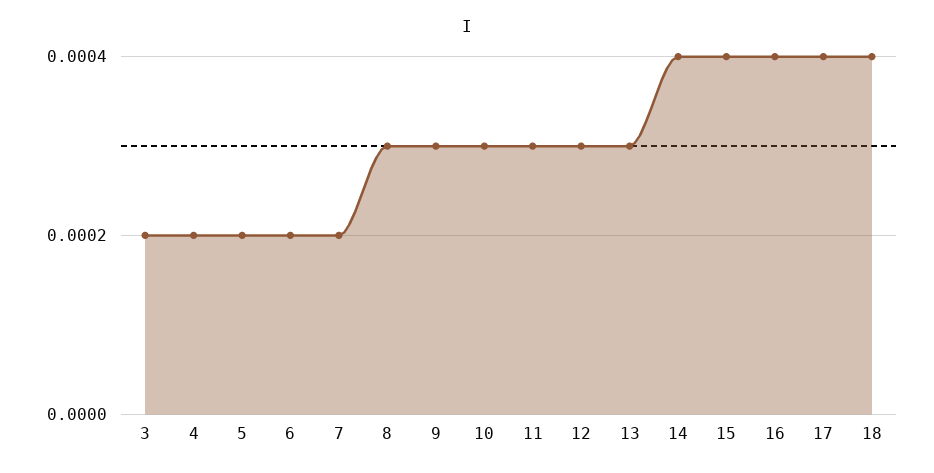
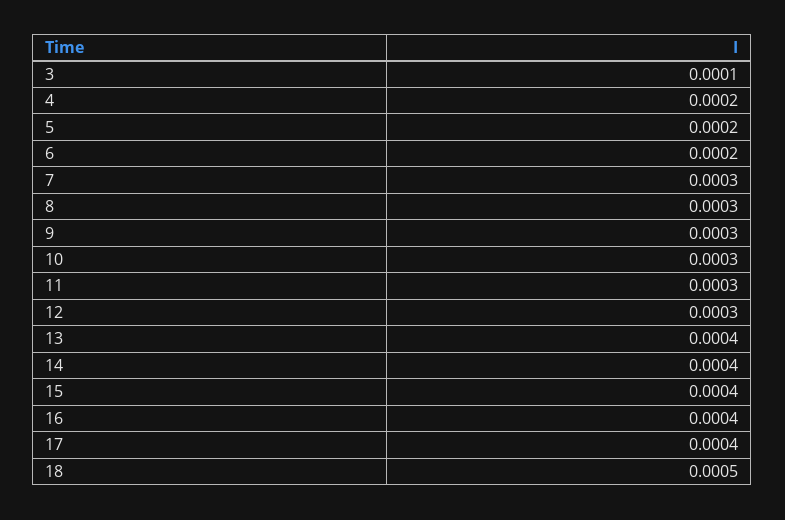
3: 0.0002 -> 0.0001
7: 0.0002 -> 0.0003
13: 0.0003 -> 0.0004
18: 0.0004 -> 0.0005

